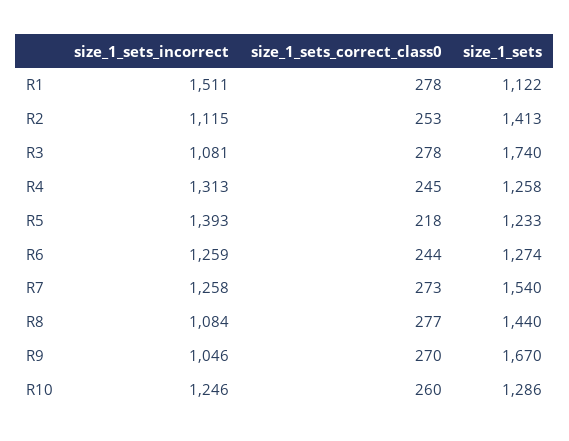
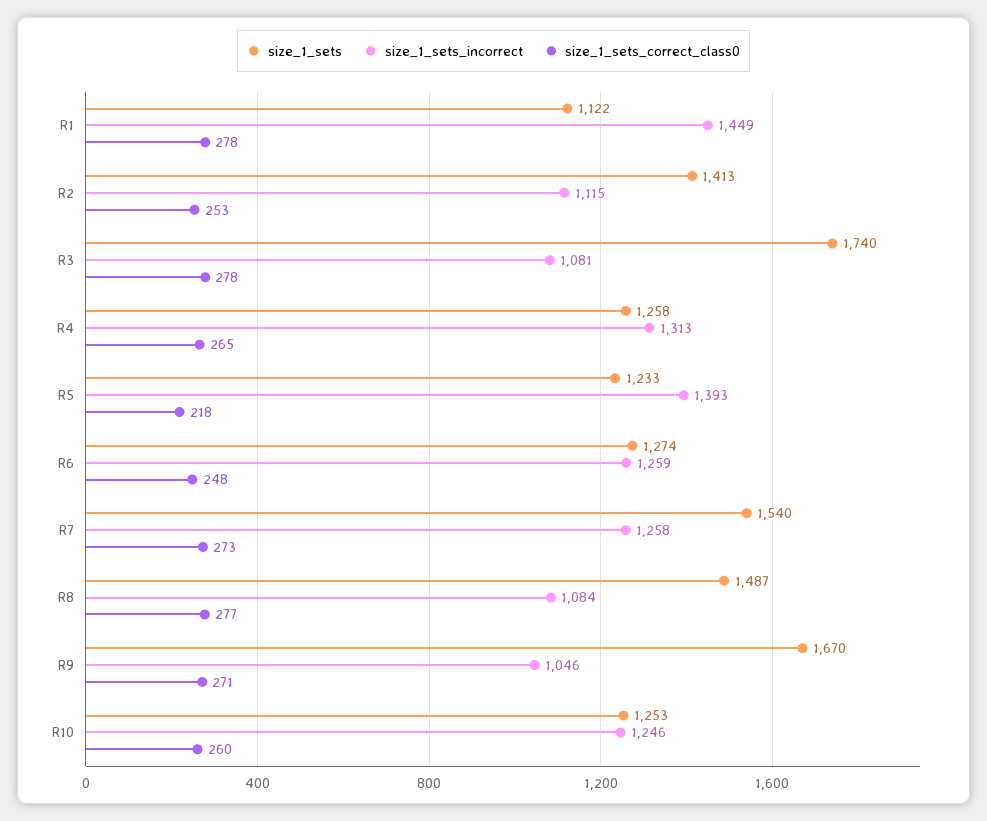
size_1_sets_incorrect, R1: 1511 -> 1449
size_1_sets_correct_class0, R4: 245 -> 265
size_1_sets_correct_class0, R6: 244 -> 248
size_1_sets, R8: 1440 -> 1487
size_1_sets_correct_class0, R9: 270 -> 271
size_1_sets, R10: 1286 -> 1253

